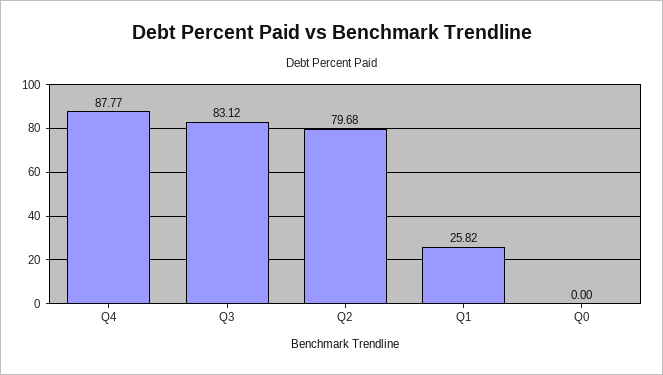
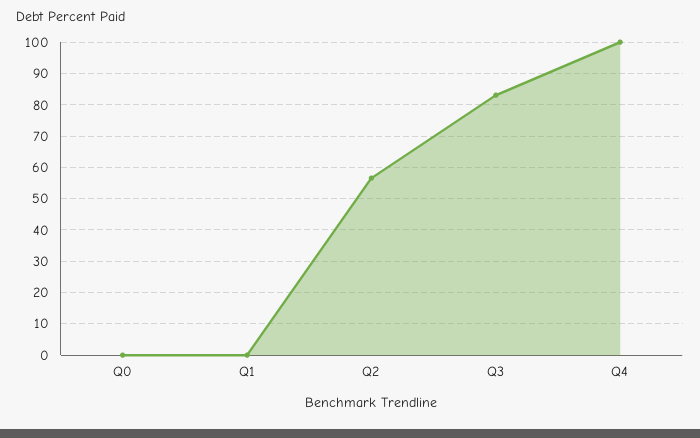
Q4: 87.77 -> 100
Q2: 79.68 -> 56
Q1: 25.82 -> 0

